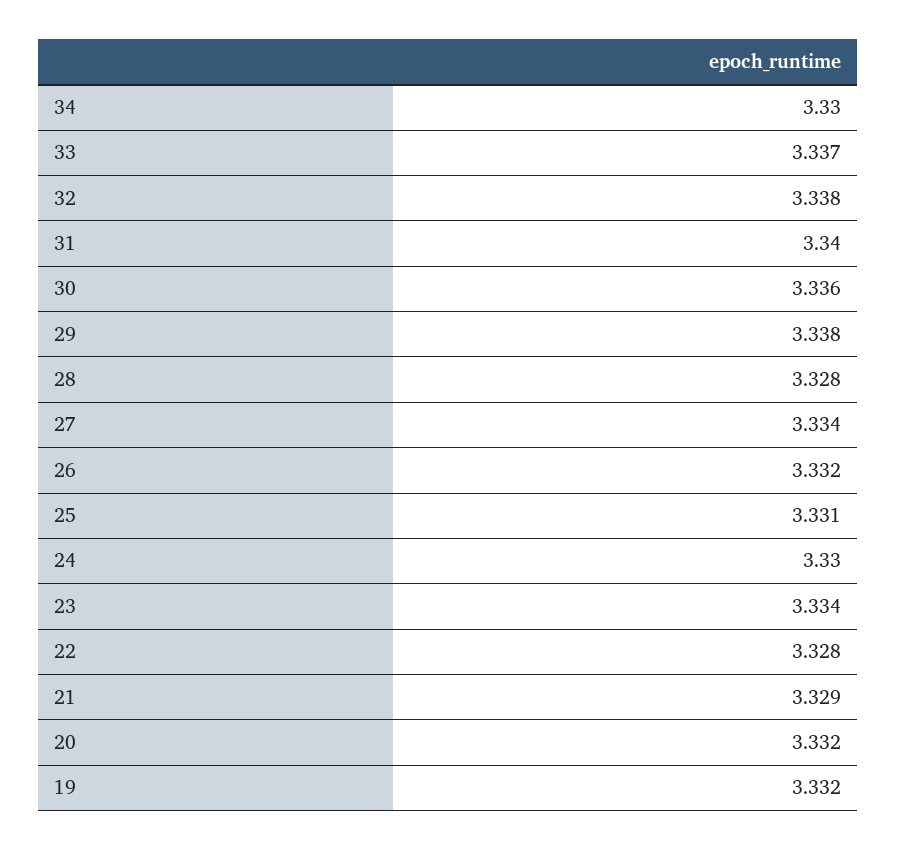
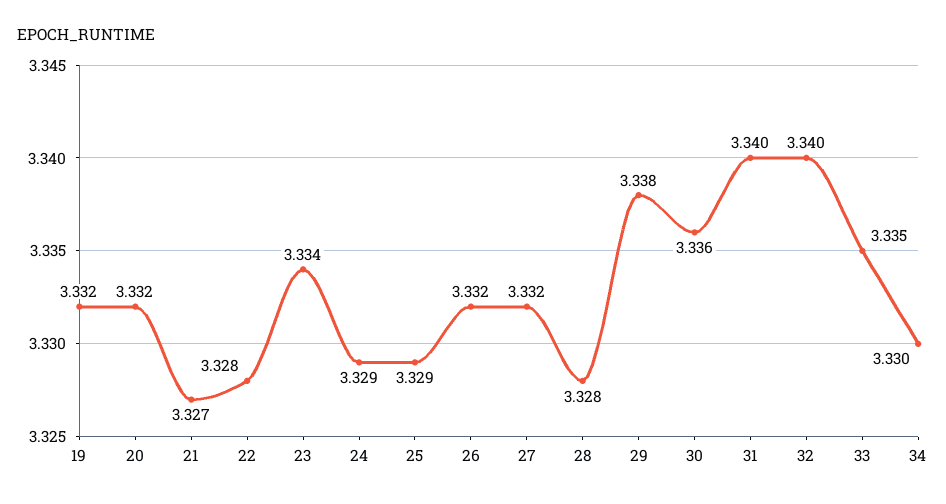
33: 3.337 -> 3.335
32: 3.338 -> 3.34
27: 3.334 -> 3.332
25: 3.331 -> 3.329
24: 3.33 -> 3.329
21: 3.329 -> 3.327

